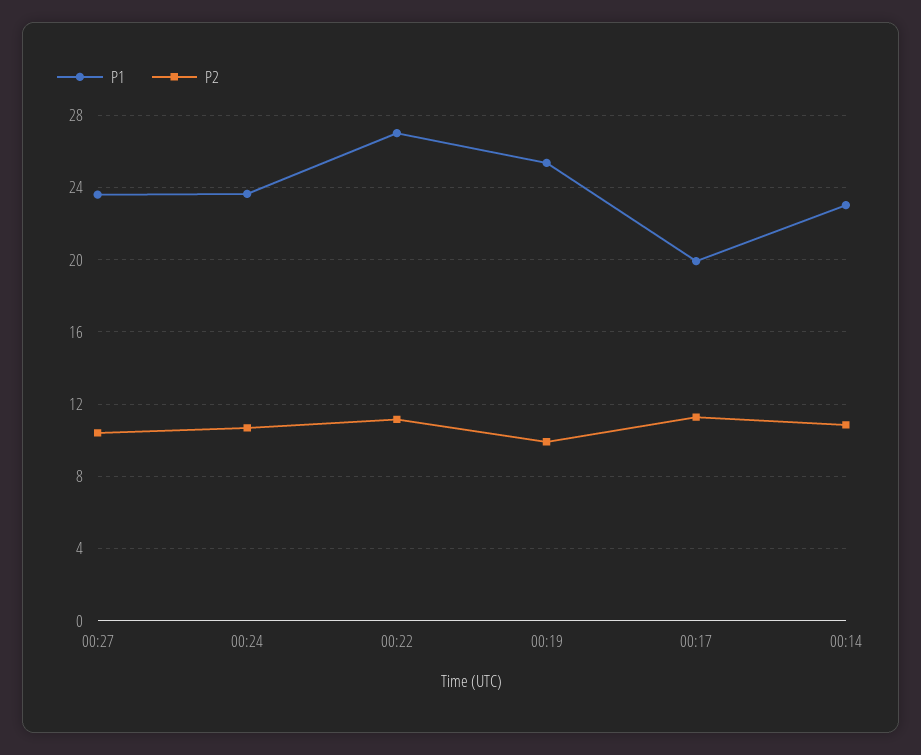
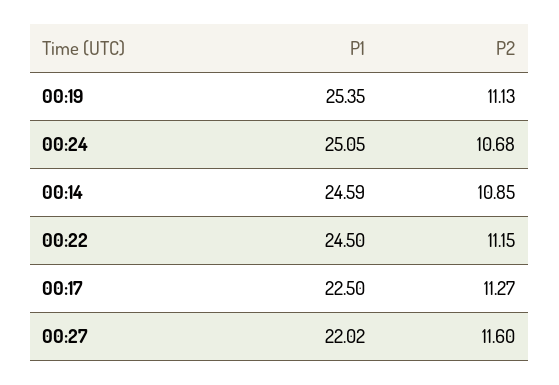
P1, 00:27: 23.5 -> 22.02
P2, 00:27: 10.5 -> 11.6
P1, 00:24: 23.5 -> 25.05
P1, 00:22: 27 -> 24.5
P2, 00:19: 10 -> 11.13
P1, 00:17: 20 -> 22.5
P1, 00:14: 23 -> 24.59

